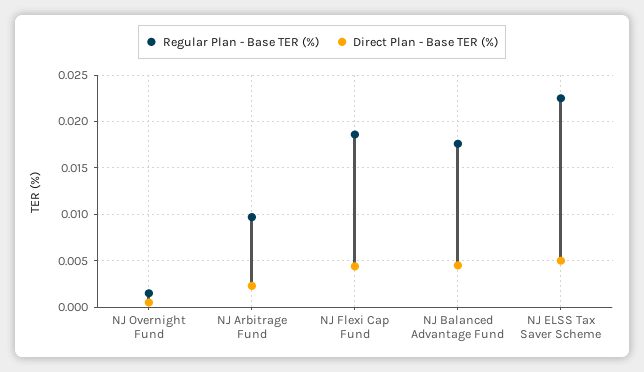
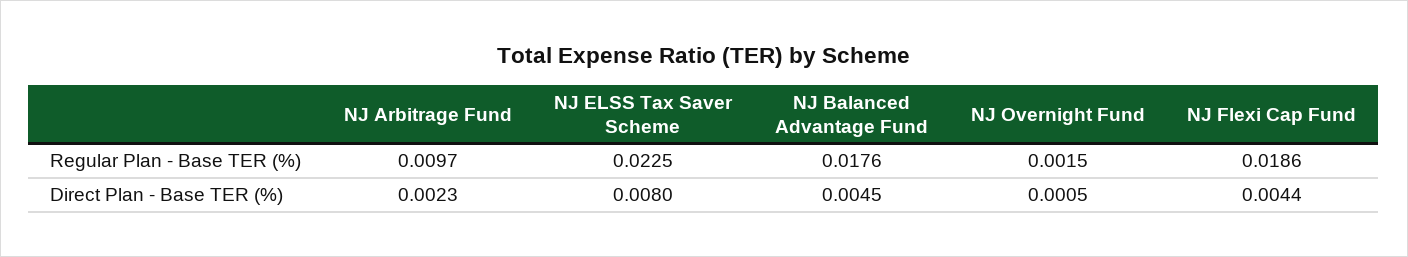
Direct Plan - Base TER (%), NJ ELSS Tax Saver Scheme: 0.005 -> 0.008

